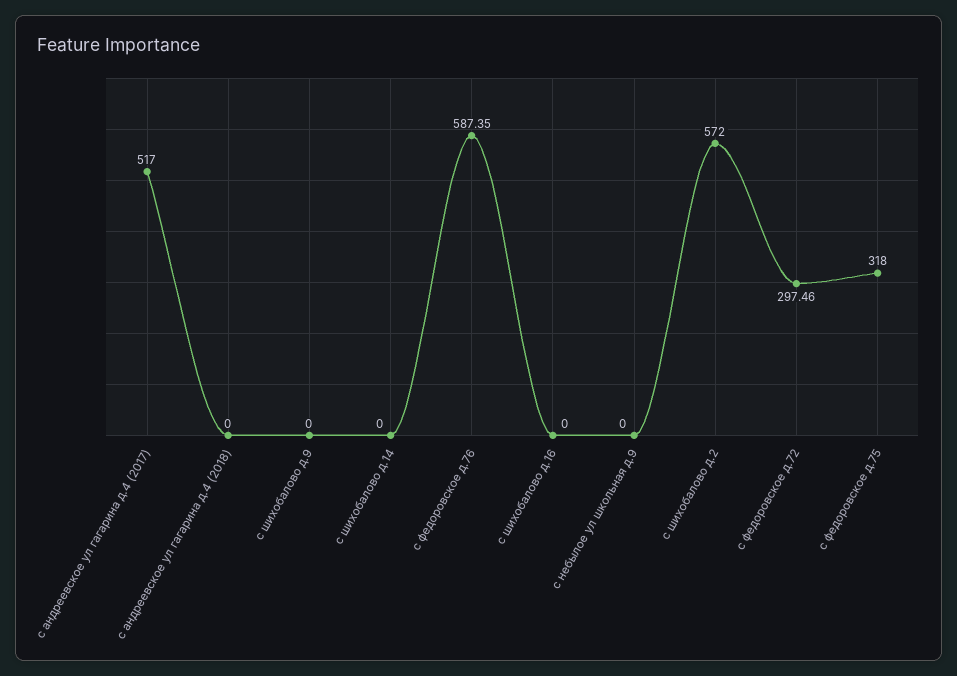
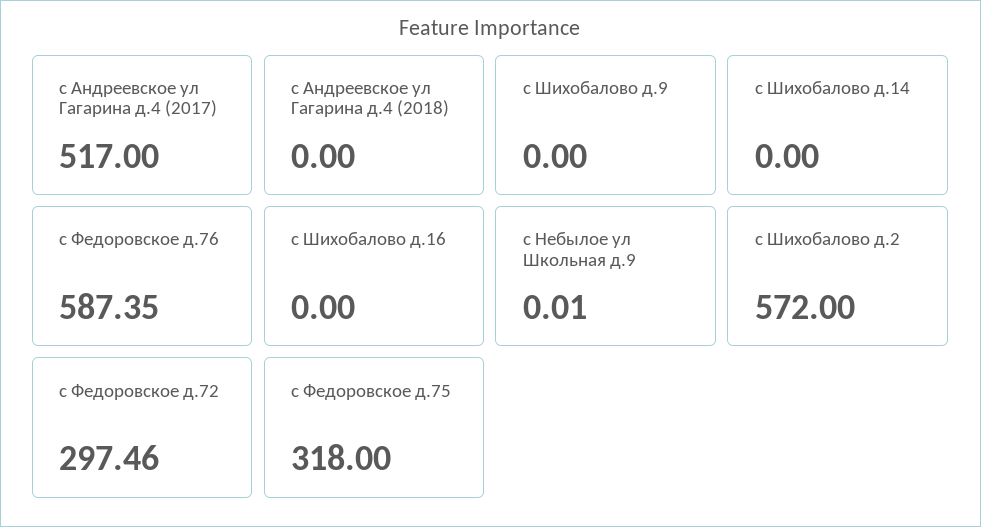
с небылое ул школьная д.9: 0 -> 0.01

